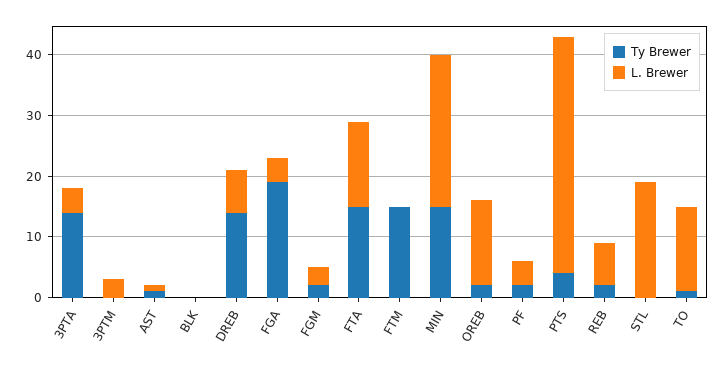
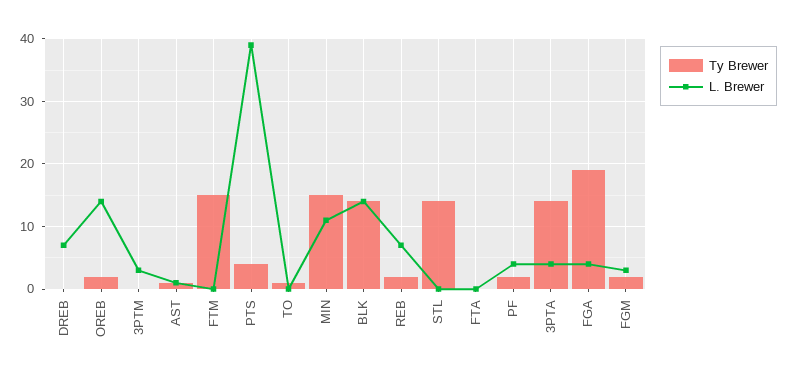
Ty Brewer, BLK: 0 -> 14
L. Brewer, BLK: 0 -> 14
Ty Brewer, DREB: 15 -> 0
Ty Brewer, FTA: 15 -> 0
L. Brewer, FTA: 15 -> 0
L. Brewer, MIN: 25 -> 11
Ty Brewer, STL: 0 -> 14
L. Brewer, STL: 20 -> 0
L. Brewer, TO: 15 -> 0

